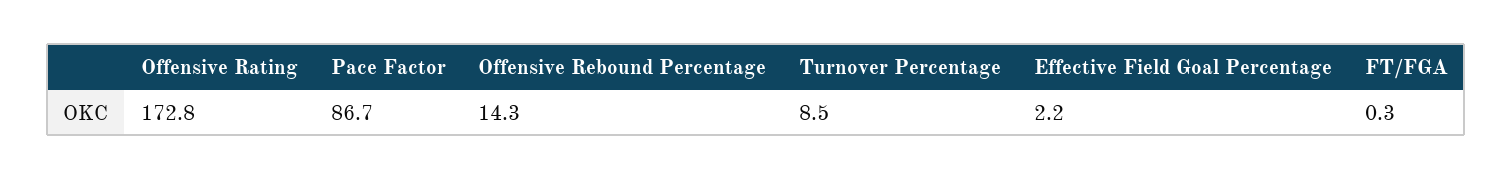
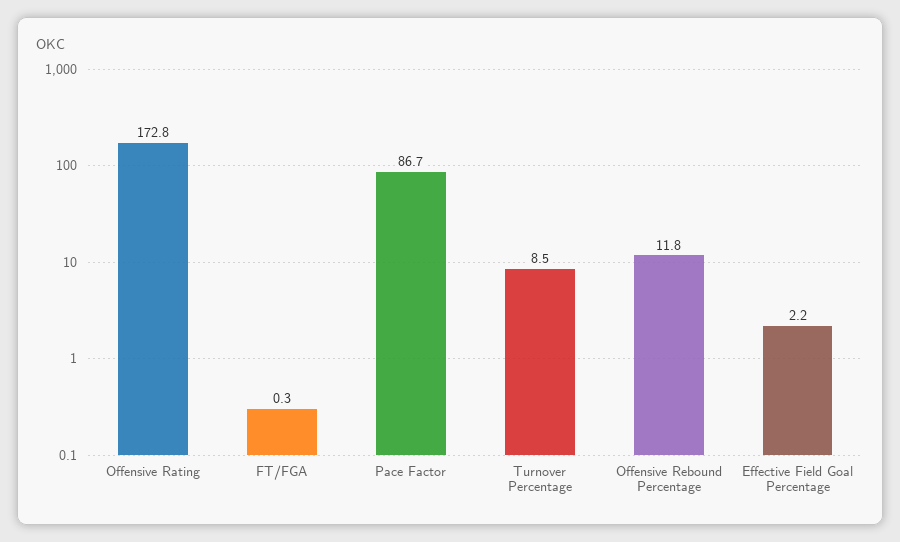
Offensive Rebound Percentage: 14.3 -> 11.8

